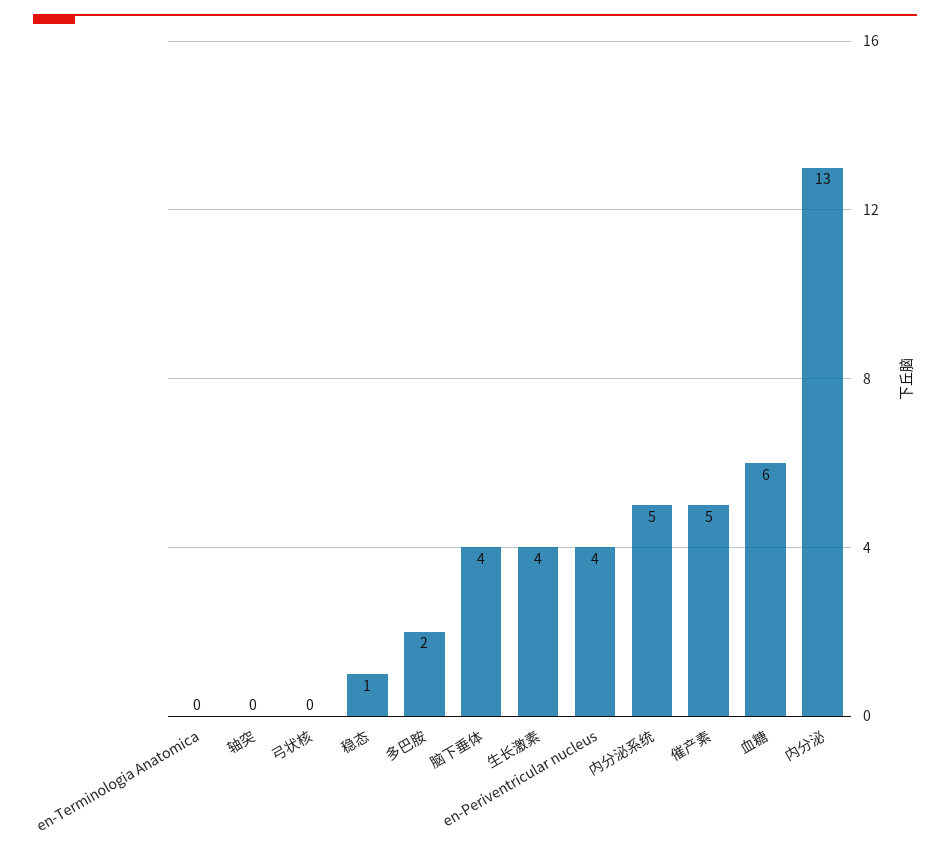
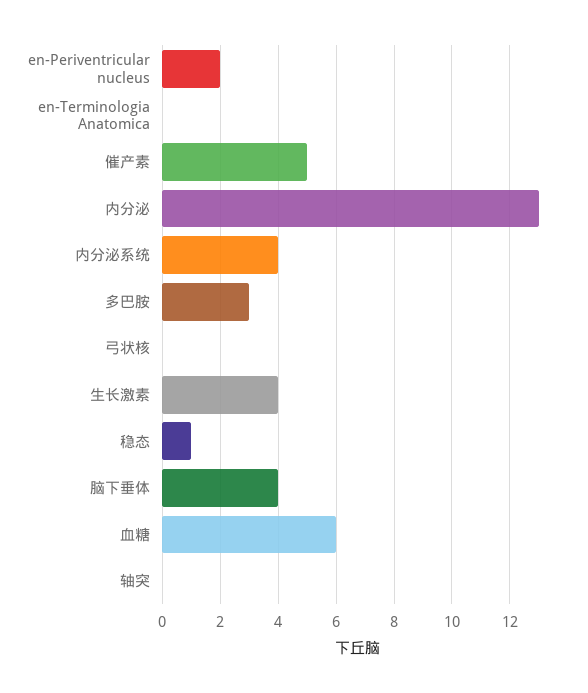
多巴胺: 2 -> 3
en-Periventricular nucleus: 4 -> 2
内分泌系统: 5 -> 4

